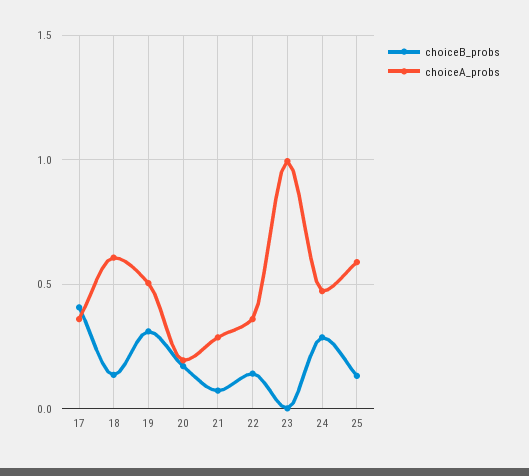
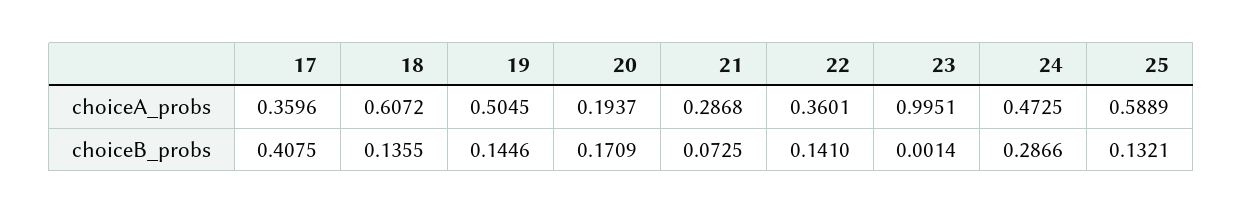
choiceB_probs, 19: 0.3 -> 0.1446

